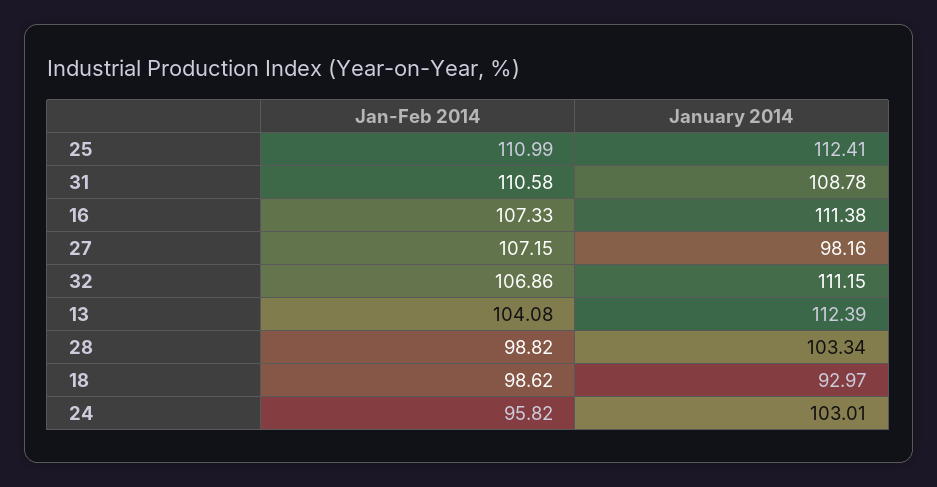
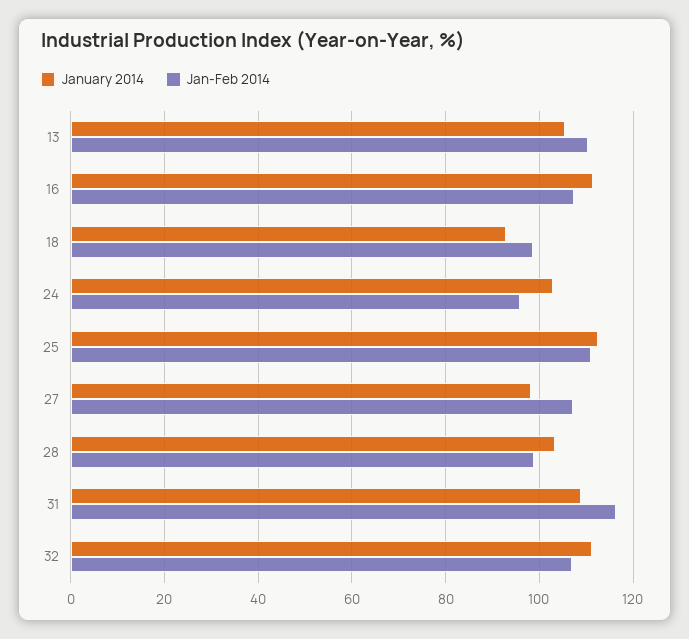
Jan-Feb 2014, 31: 110.58 -> 116
Jan-Feb 2014, 13: 104.08 -> 110
January 2014, 13: 112.39 -> 106

